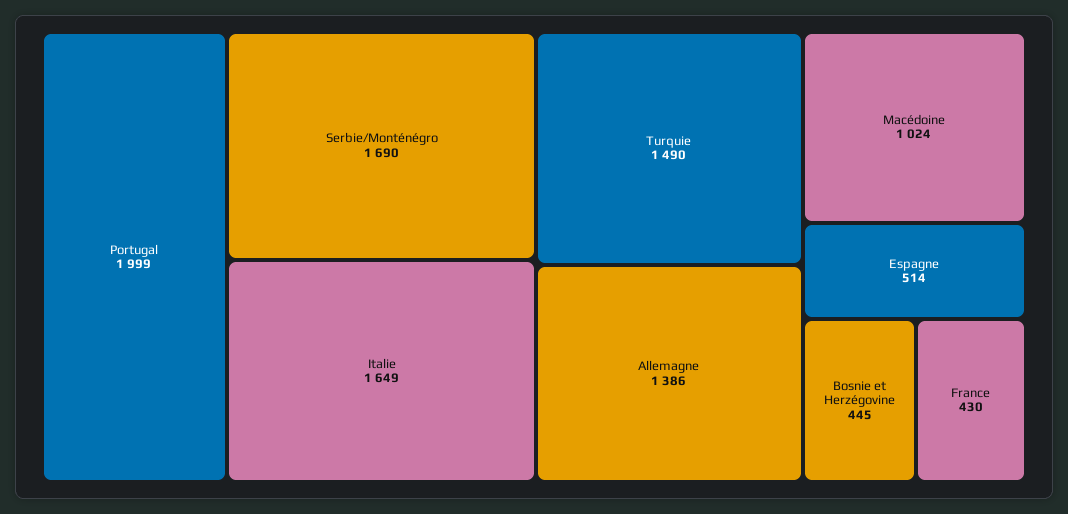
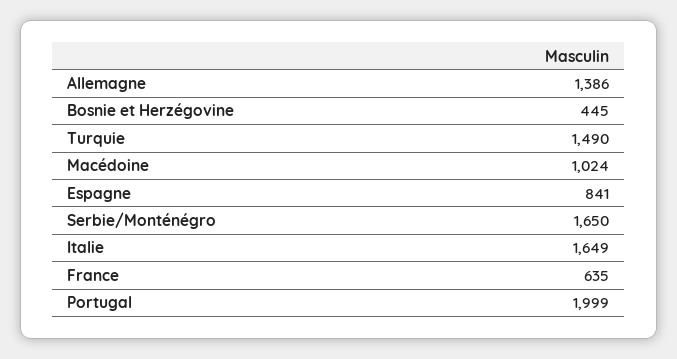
Serbie/Monténégro: 1690 -> 1650
Espagne: 514 -> 841
France: 430 -> 635

